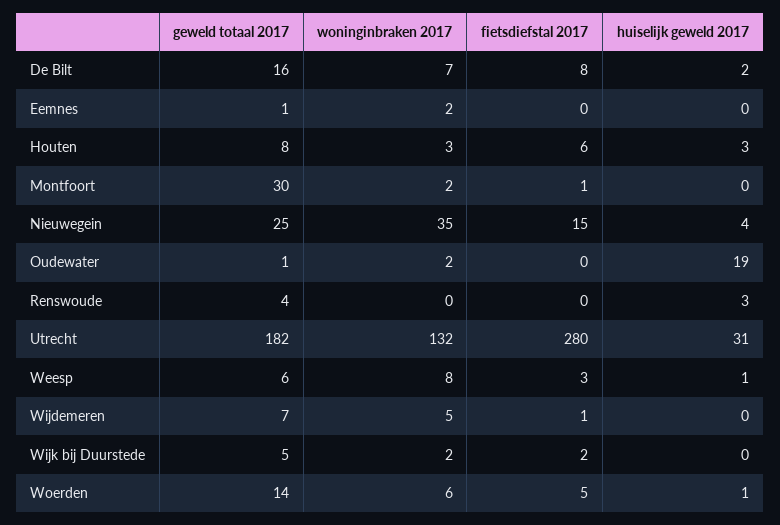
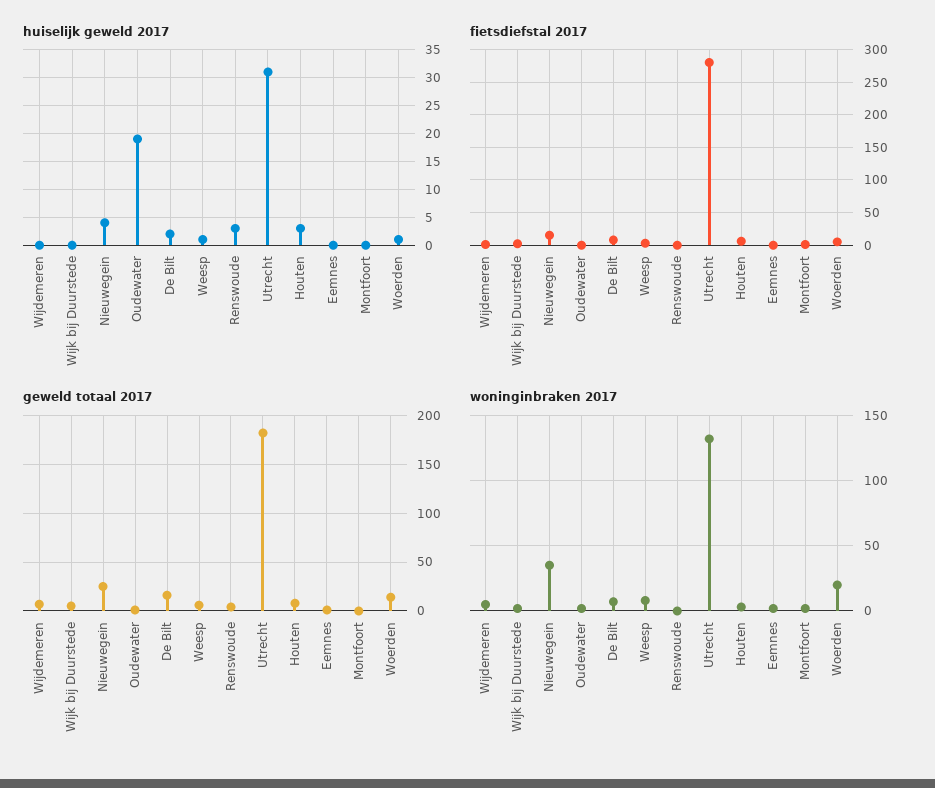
geweld totaal 2017, Montfoort: 30 -> 0
woninginbraken 2017, Woerden: 6 -> 20

